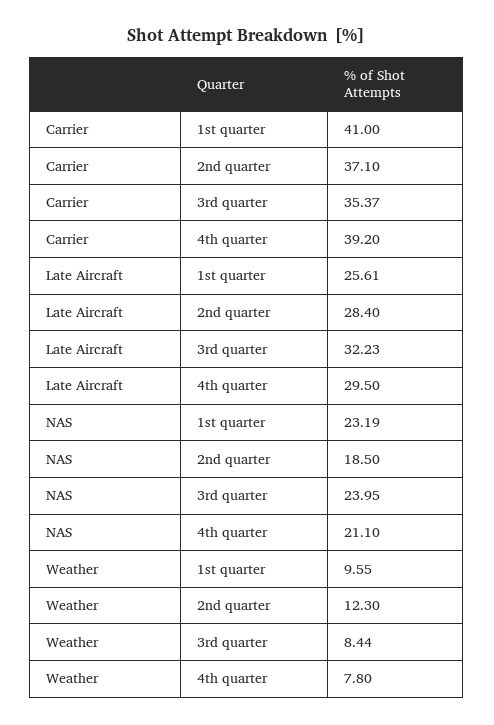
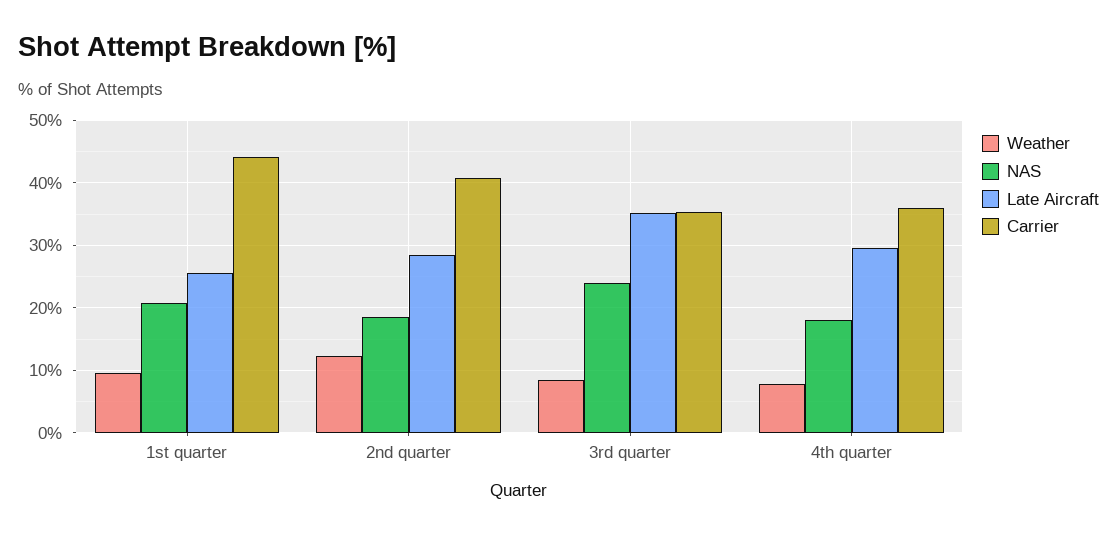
Carrier, 1st quarter: 41 -> 44
Carrier, 2nd quarter: 37.1 -> 41
Carrier, 4th quarter: 39.2 -> 36
Late Aircraft, 3rd quarter: 32.23 -> 35
NAS, 1st quarter: 23.19 -> 21
NAS, 4th quarter: 21.1 -> 18

